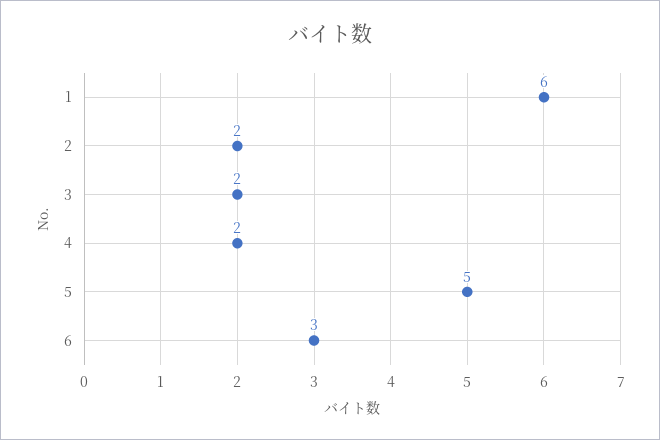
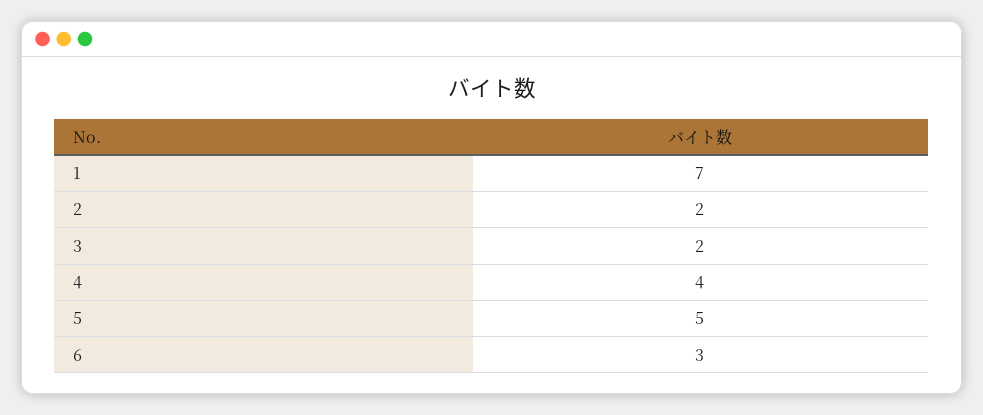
1: 6 -> 7
4: 2 -> 4

